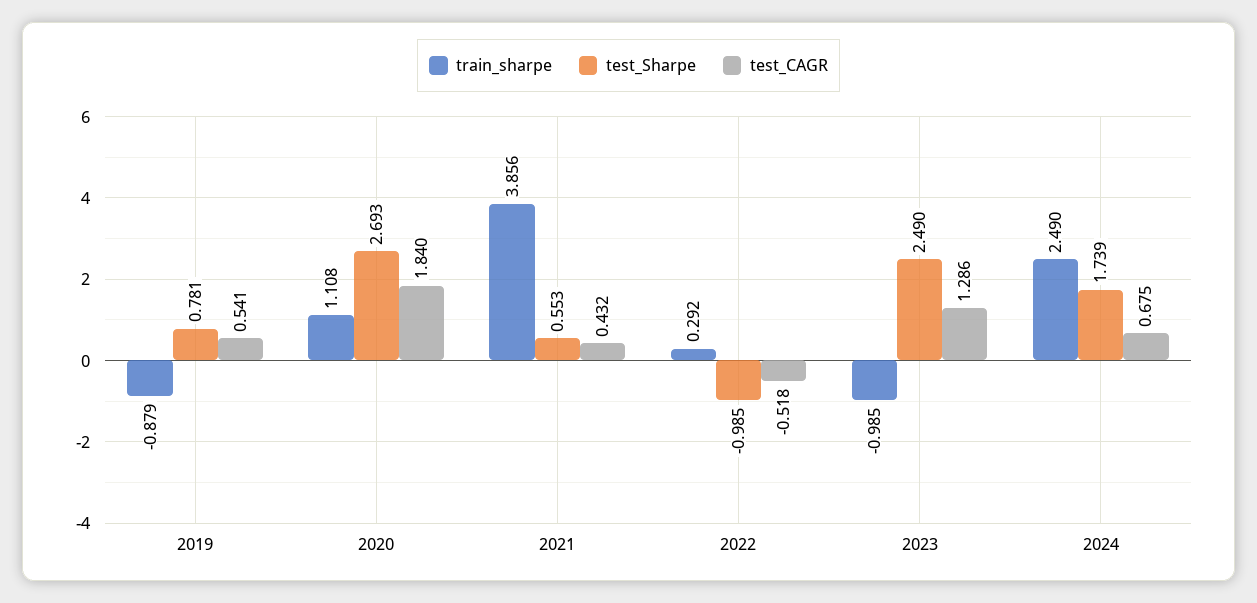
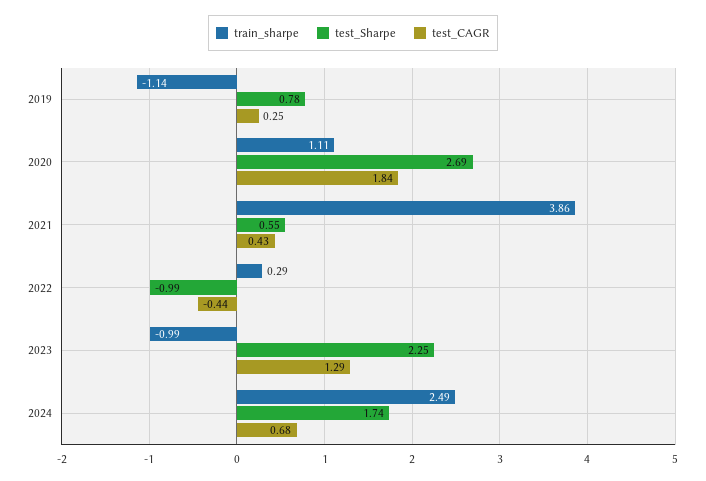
train_sharpe, 2019: -0.879 -> -1.14
test_CAGR, 2019: 0.541 -> 0.25
test_CAGR, 2022: -0.518 -> -0.44
test_Sharpe, 2023: 2.49 -> 2.25

